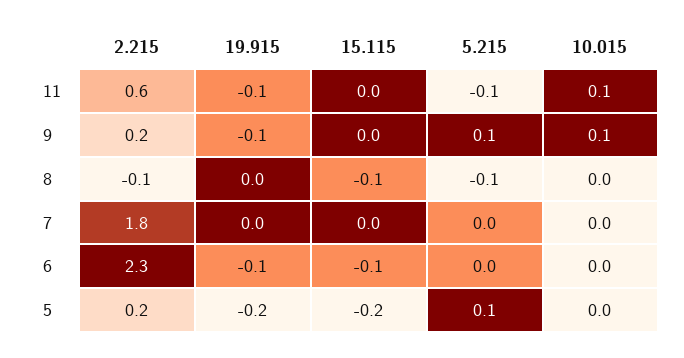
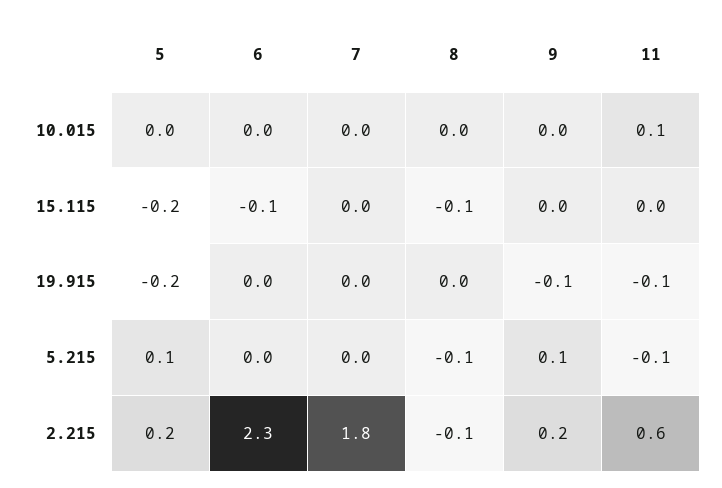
10.015, 9: 0.1 -> 0
19.915, 6: -0.1 -> 0

